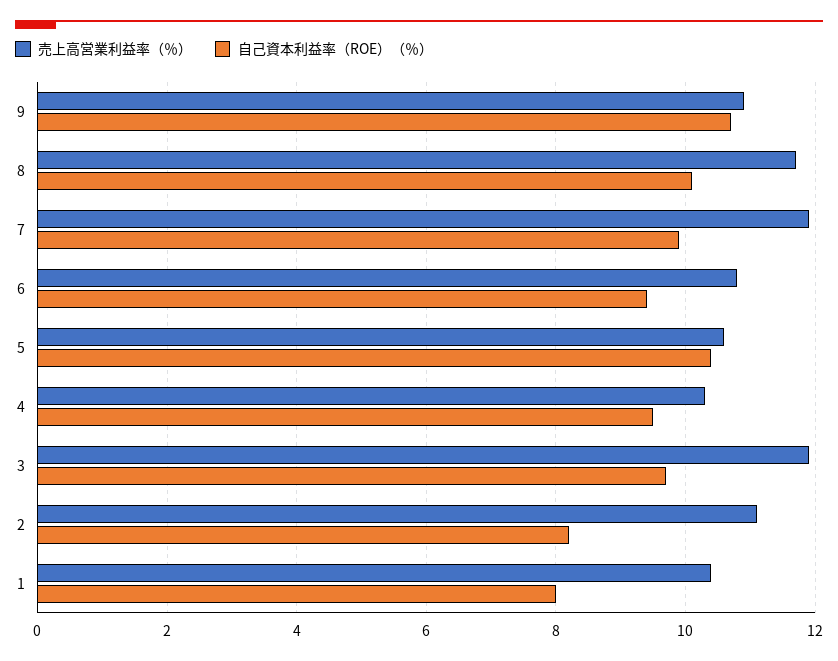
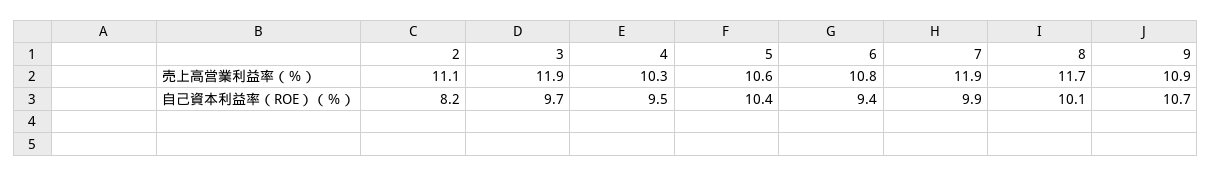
売上高営業利益率（％）, 1: 10.5 -> none
自己資本利益率（ROE）（％）, 1: 8 -> none

